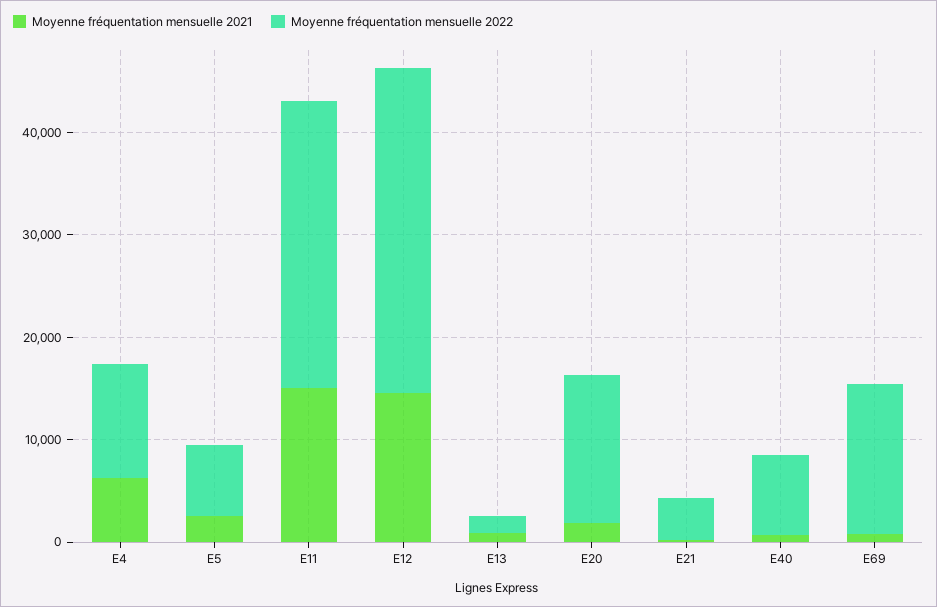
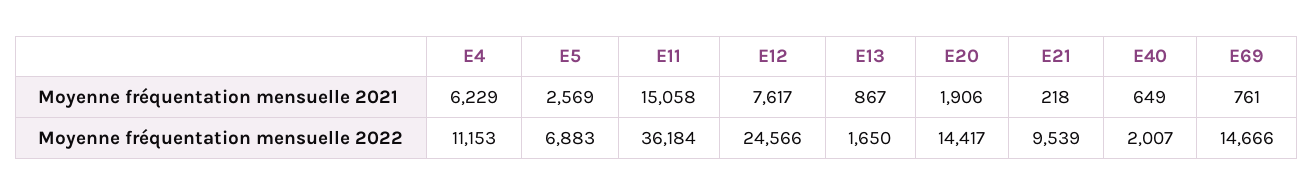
Moyenne fréquentation mensuelle 2022, E11: 28000 -> 36184
Moyenne fréquentation mensuelle 2021, E12: 14000 -> 7617
Moyenne fréquentation mensuelle 2022, E12: 32000 -> 24566
Moyenne fréquentation mensuelle 2022, E21: 4000 -> 9539
Moyenne fréquentation mensuelle 2022, E40: 8000 -> 2007

